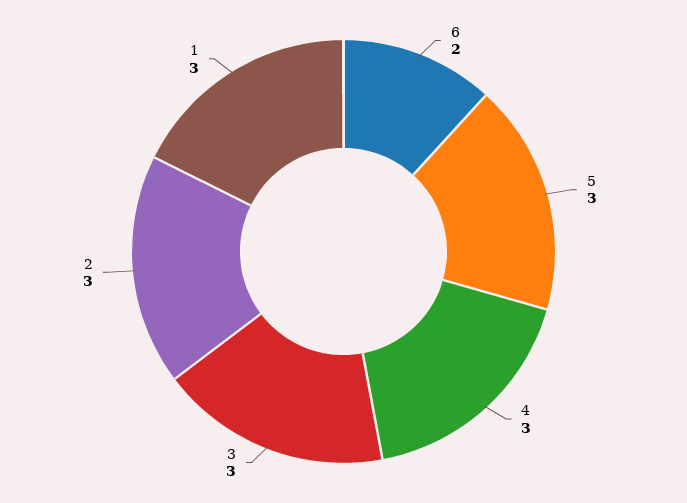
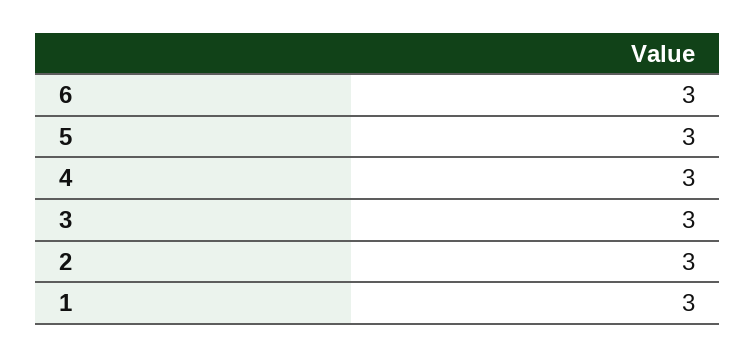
6: 2 -> 3

